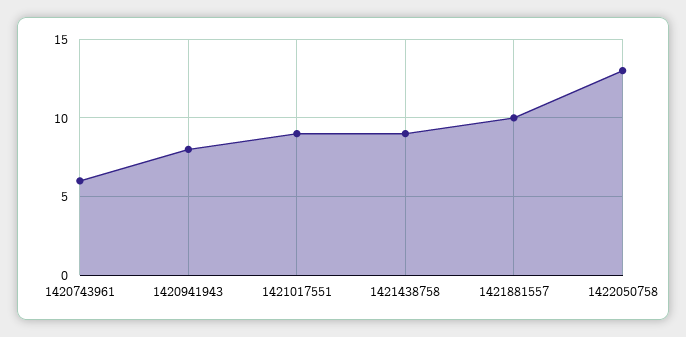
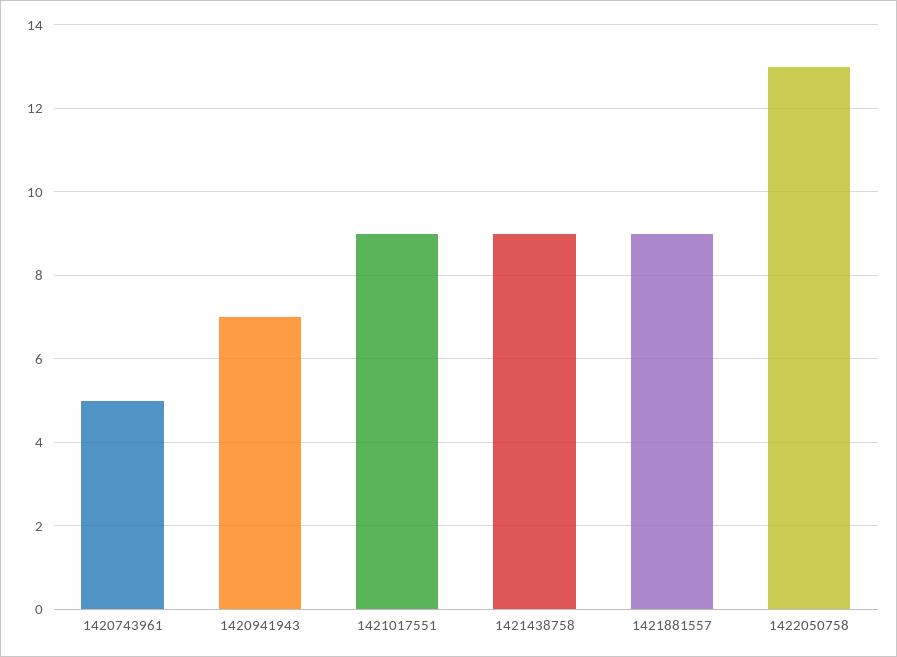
1420743961: 6 -> 5
1420941943: 8 -> 7
1421881557: 10 -> 9

